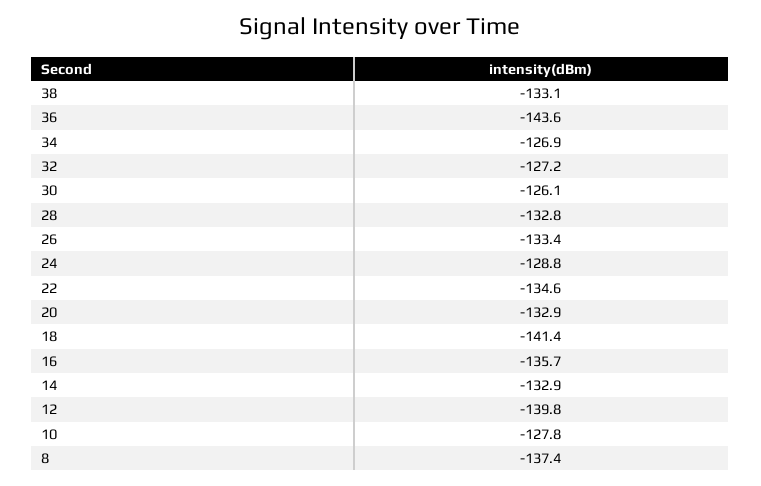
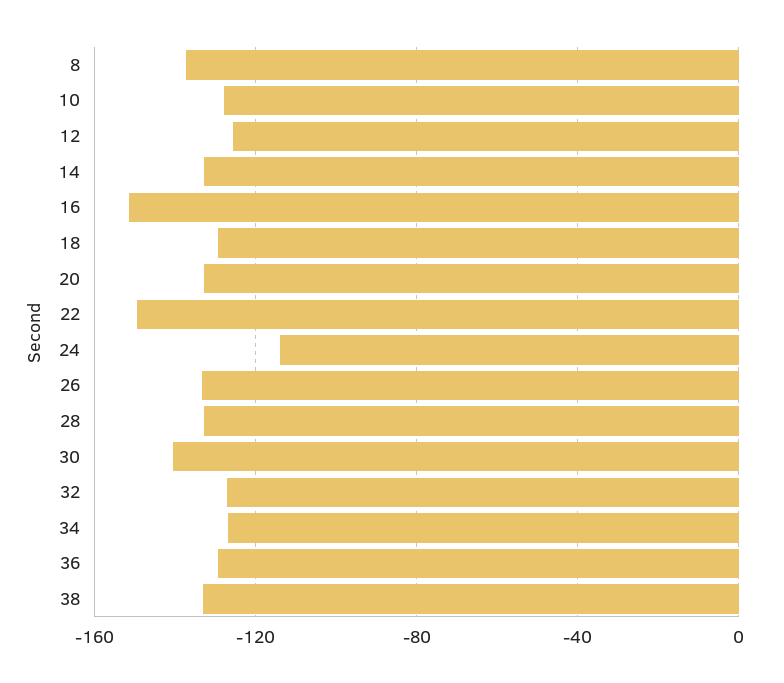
36: -143.6 -> -130
30: -126.1 -> -140
24: -128.8 -> -115
22: -134.6 -> -150
18: -141.4 -> -130
16: -135.7 -> -150
12: -139.8 -> -125

